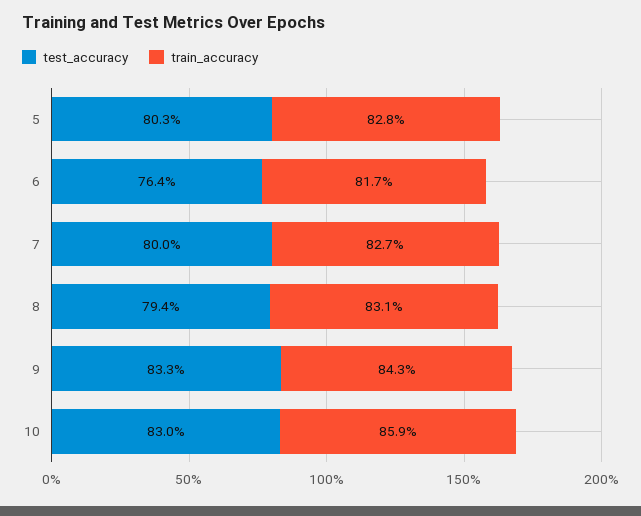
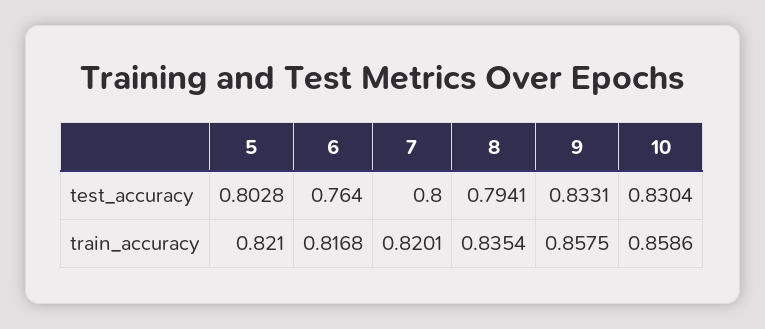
train_accuracy, 5: 0.828 -> 0.821
train_accuracy, 7: 0.827 -> 0.8201
train_accuracy, 8: 0.831 -> 0.8354
train_accuracy, 9: 0.843 -> 0.8575

